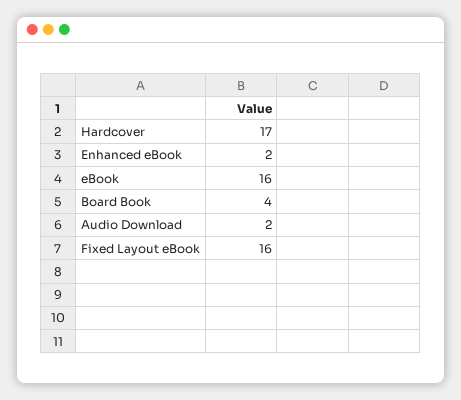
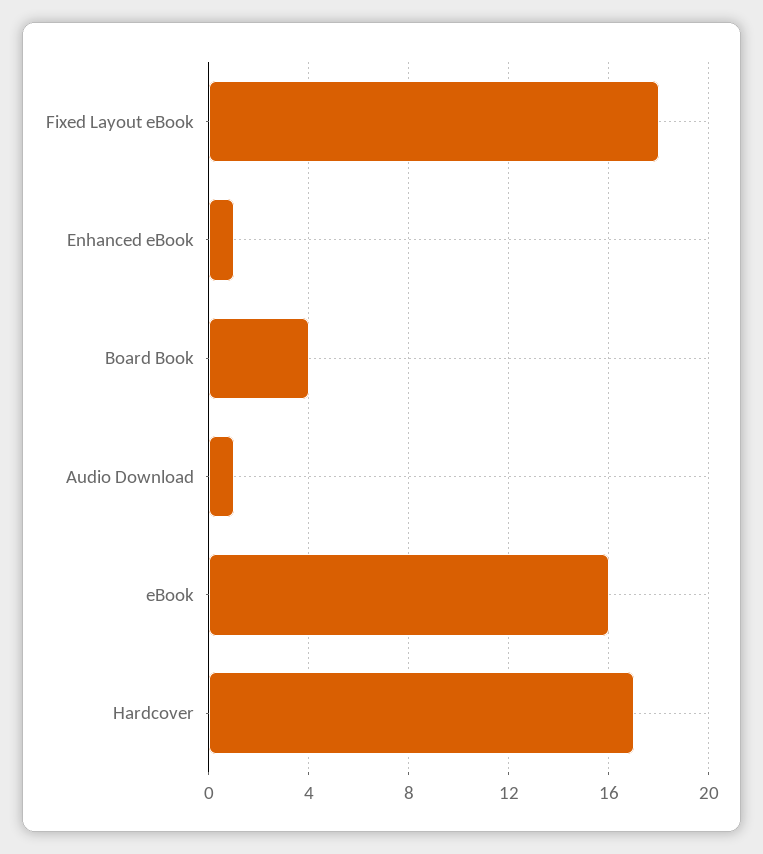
Enhanced eBook: 2 -> 1
Audio Download: 2 -> 1
Fixed Layout eBook: 16 -> 18

